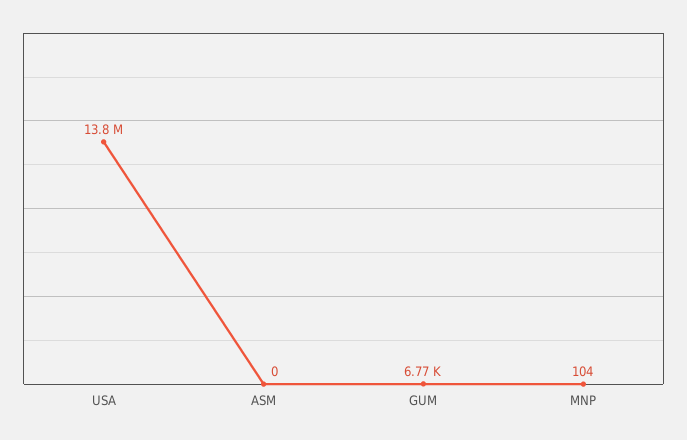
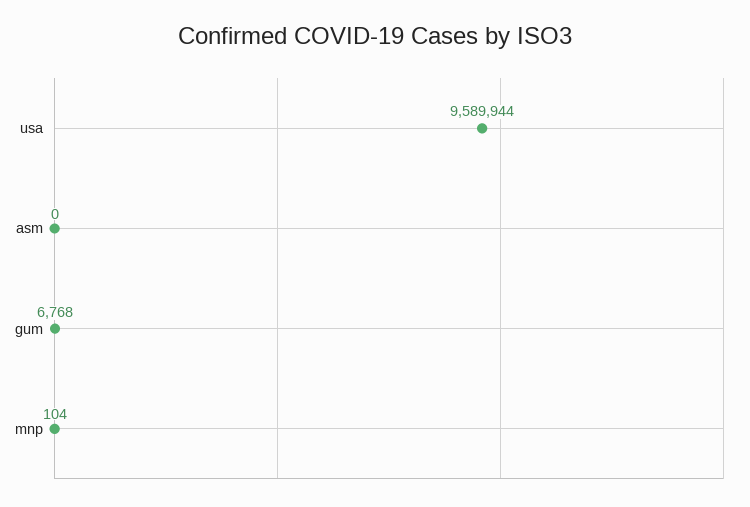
USA: 13800000 -> 9589944

